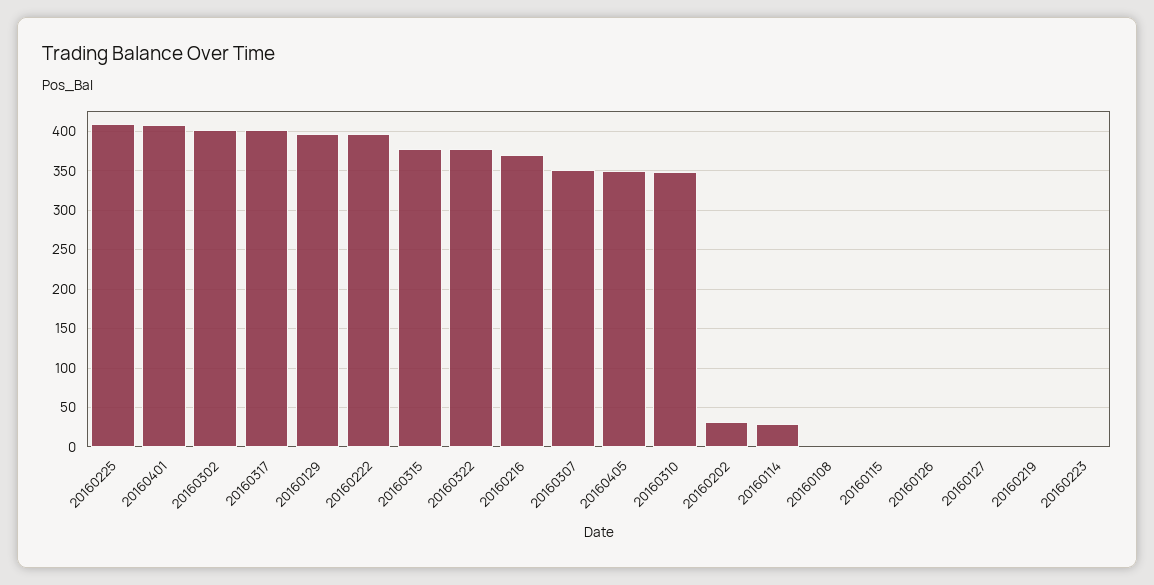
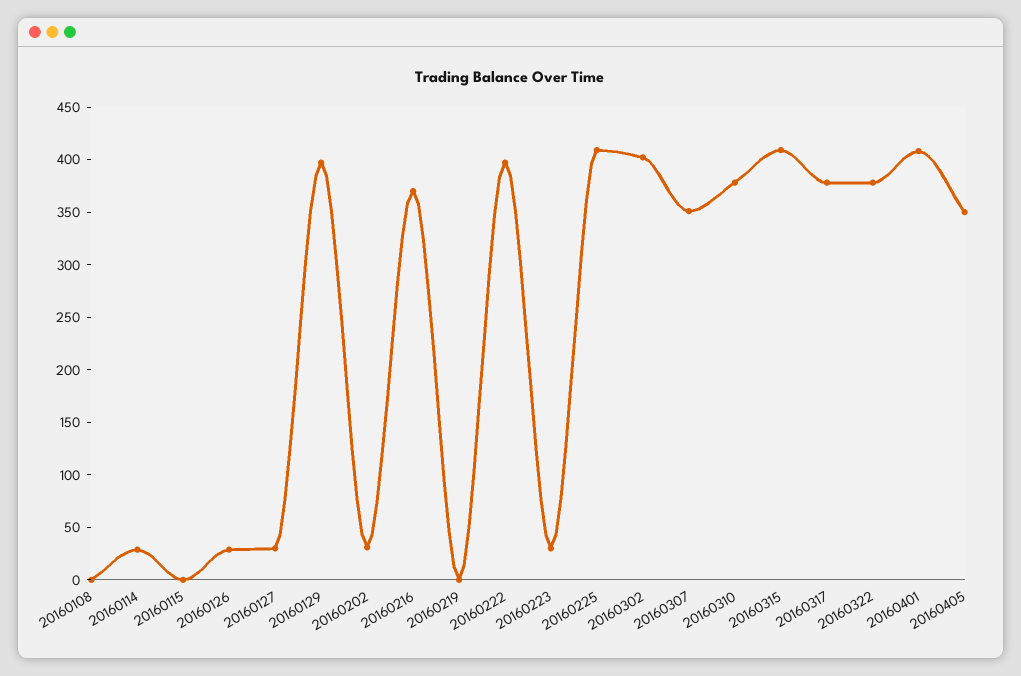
20160317: 400 -> 380
20160315: 380 -> 410
20160310: 350 -> 380
20160126: 0 -> 30
20160127: 0 -> 30
20160223: 0 -> 30

